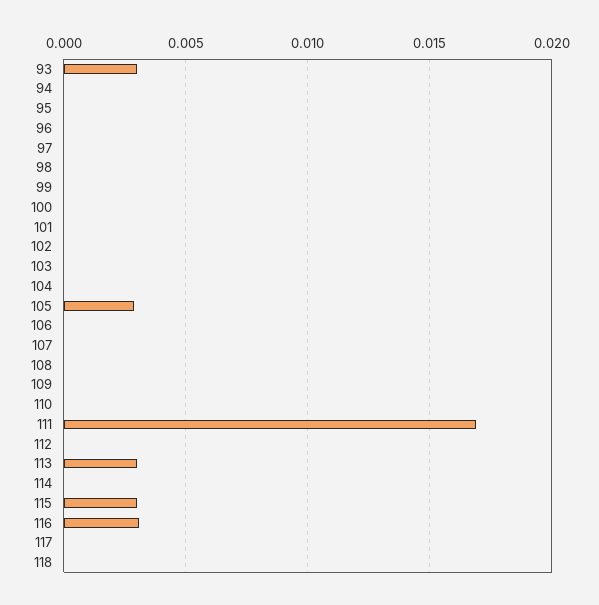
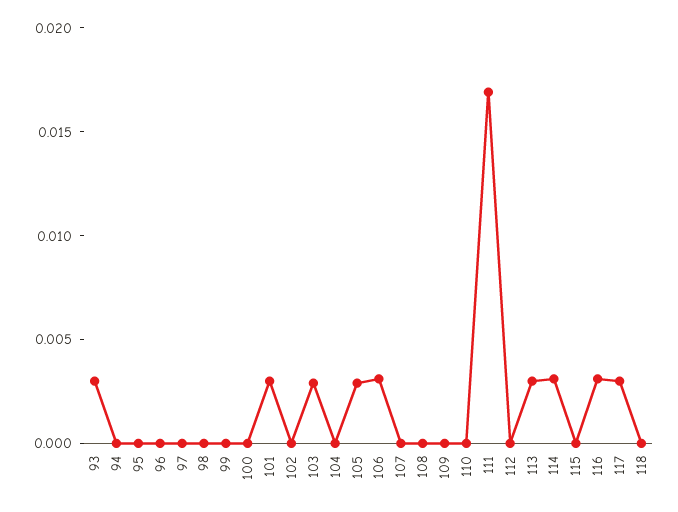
101: 0 -> 0.003
103: 0 -> 0.003
106: 0 -> 0.003
114: 0 -> 0.003
115: 0.003 -> 0
117: 0 -> 0.003

